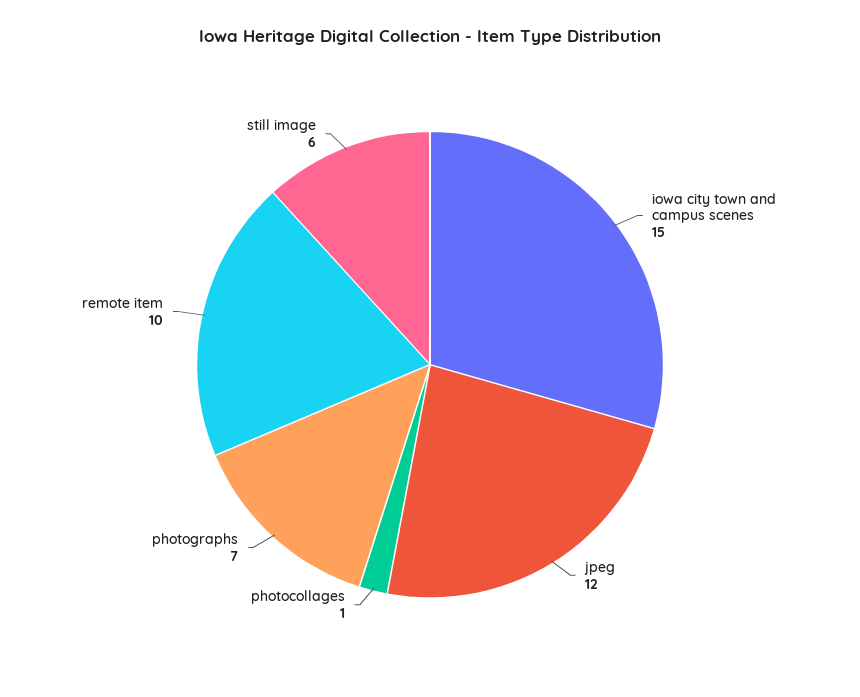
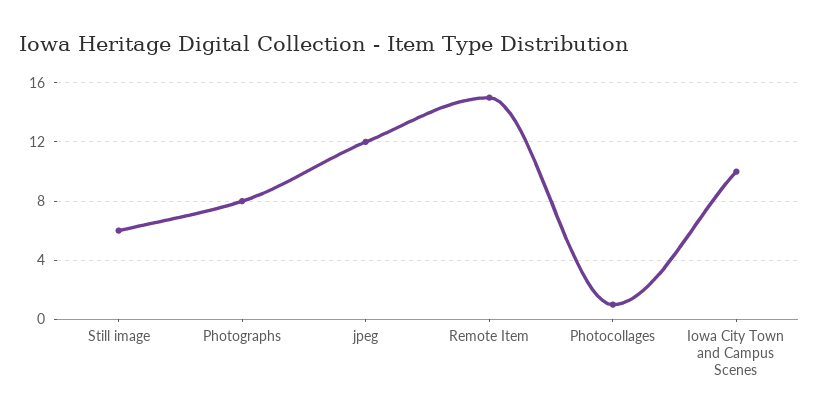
iowa city town and campus scenes: 15 -> 10
photographs: 7 -> 8
remote item: 10 -> 15

